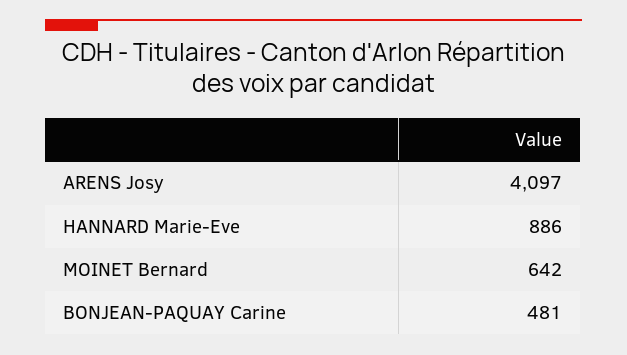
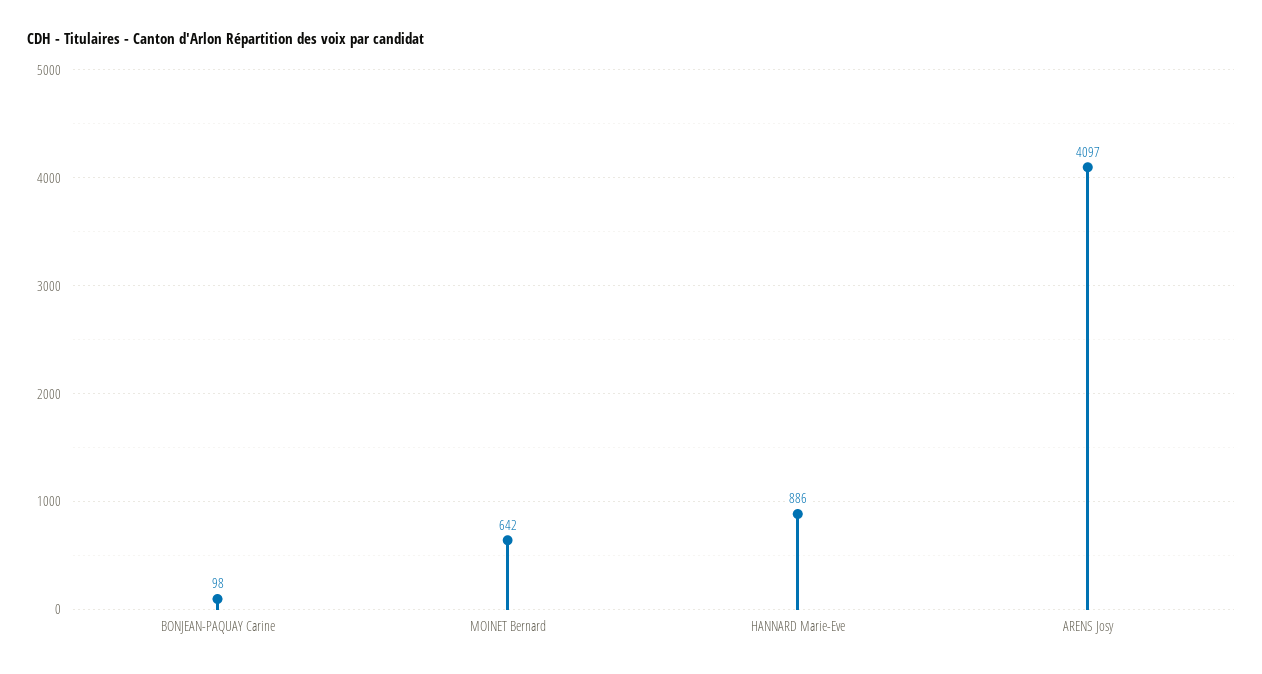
BONJEAN-PAQUAY Carine: 481 -> 98

